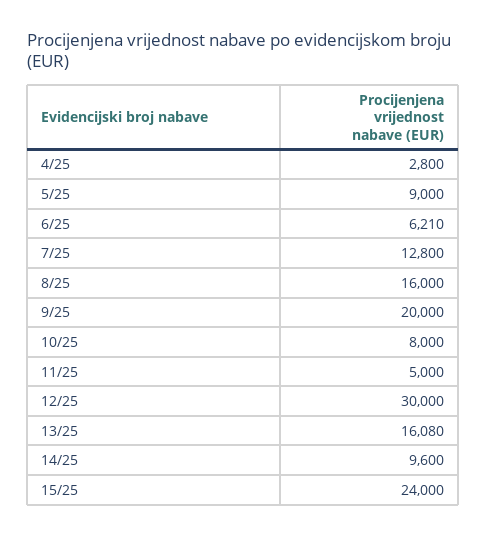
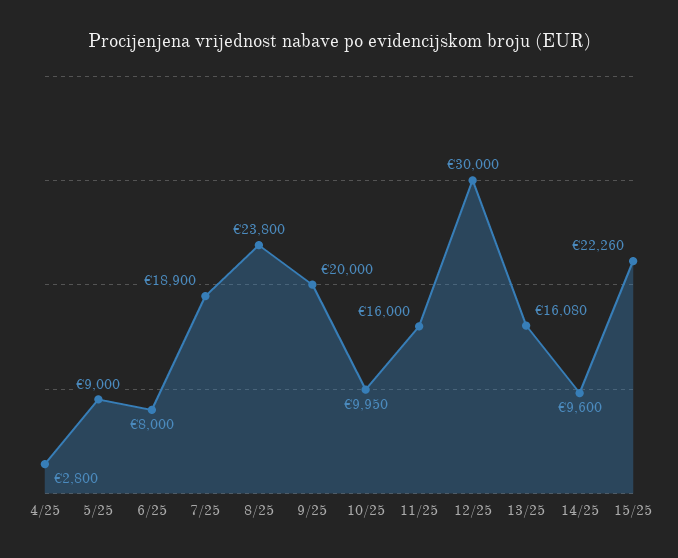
6/25: 6210 -> 8000
7/25: 12800 -> 18900
8/25: 16000 -> 23800
10/25: 8000 -> 9950
11/25: 5000 -> 16000
15/25: 24000 -> 22260

